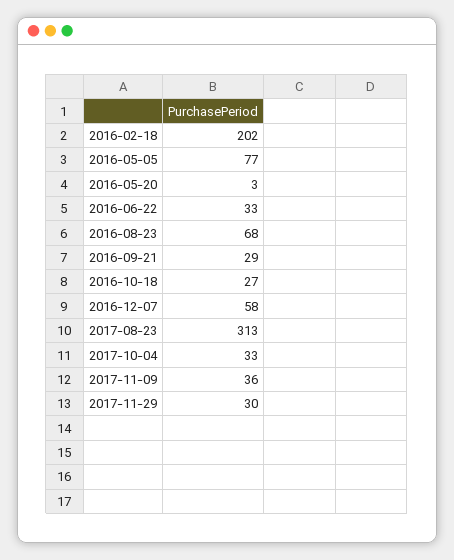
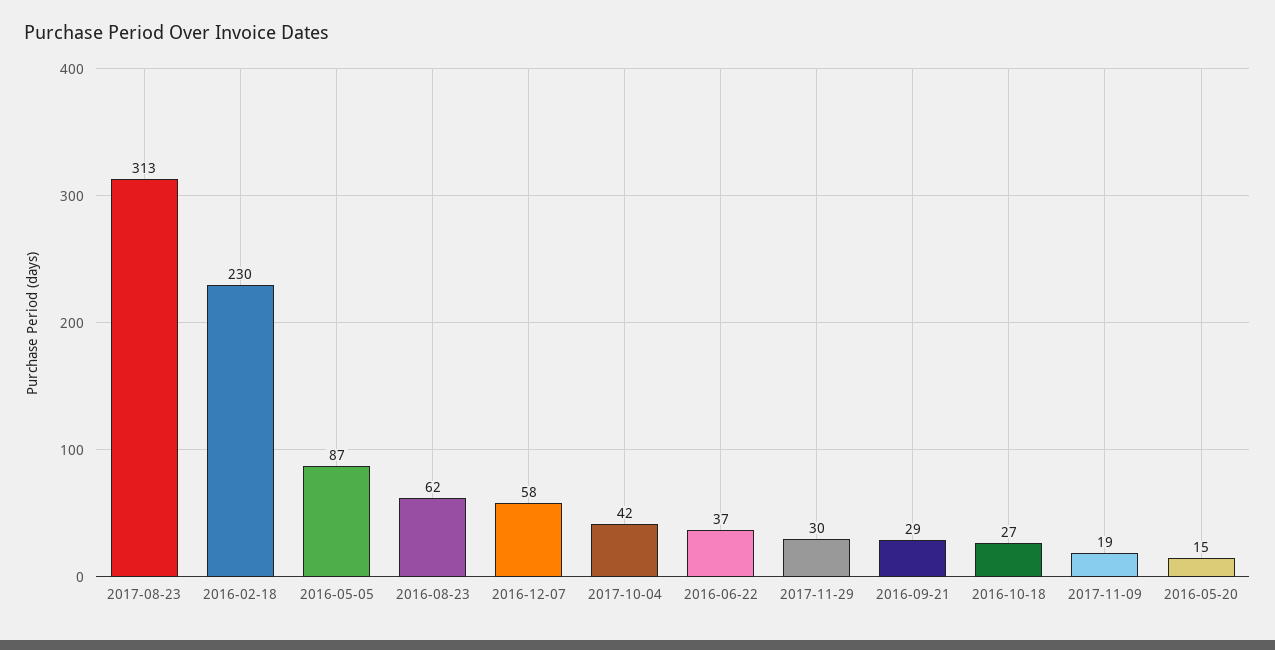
2016-02-18: 202 -> 230
2016-05-05: 77 -> 87
2016-05-20: 3 -> 15
2016-06-22: 33 -> 37
2016-08-23: 68 -> 62
2017-10-04: 33 -> 42
2017-11-09: 36 -> 19

